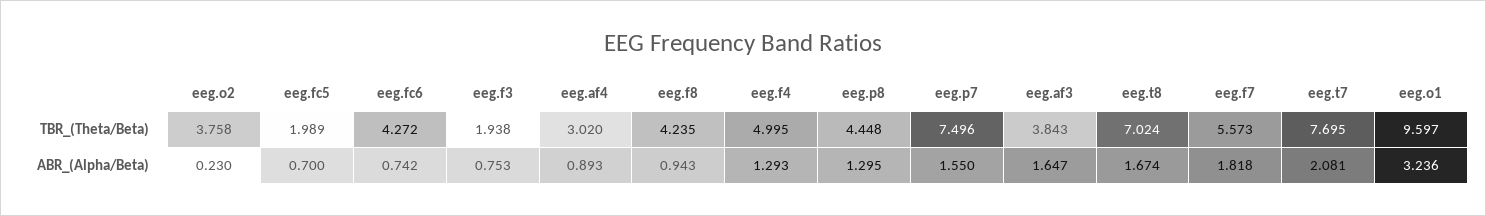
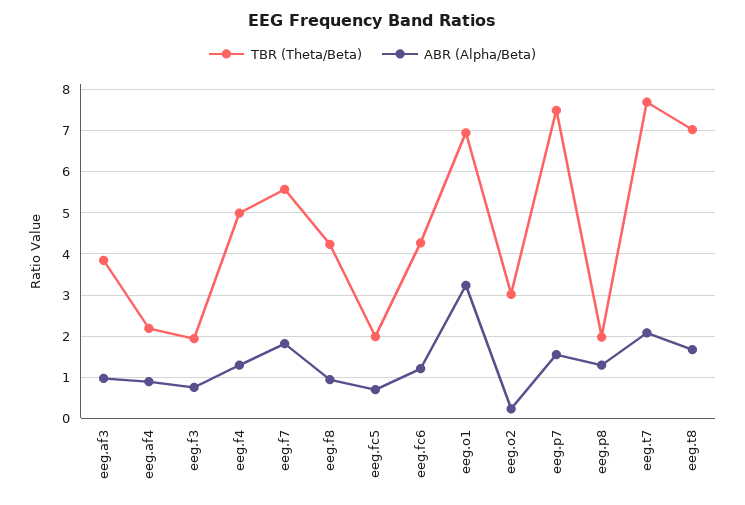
TBR_(Theta/Beta), eeg.o2: 3.758 -> 3
TBR_(Theta/Beta), eeg.af4: 3.02 -> 2.2
TBR_(Theta/Beta), eeg.p8: 4.448 -> 2
TBR_(Theta/Beta), eeg.o1: 9.597 -> 7
ABR_(Alpha/Beta), eeg.fc6: 0.742 -> 1.2
ABR_(Alpha/Beta), eeg.af3: 1.647 -> 1

